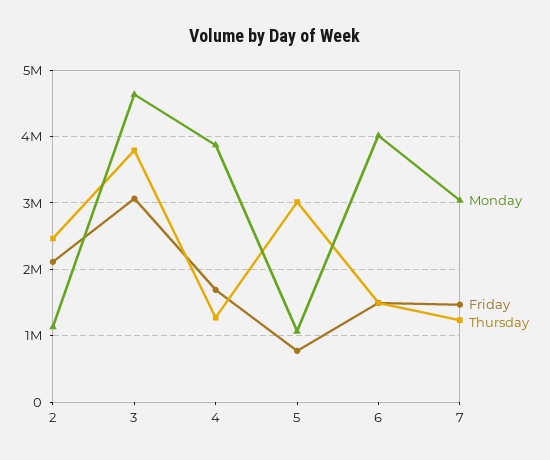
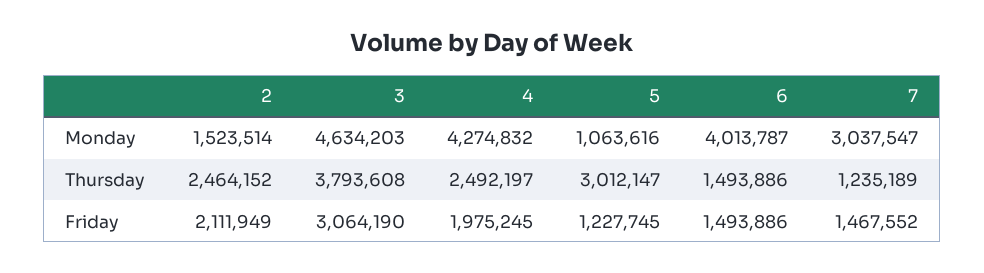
Monday, 2: 1100000 -> 1523514
Monday, 4: 3900000 -> 4274832
Friday, 4: 1700000 -> 1975245
Thursday, 4: 1300000 -> 2492197
Friday, 5: 800000 -> 1227745

